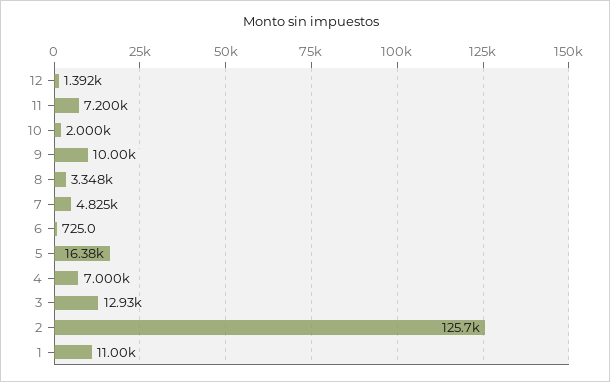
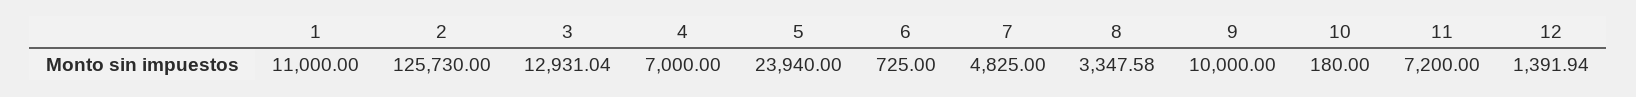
10: 2000 -> 180
5: 16380 -> 23940

